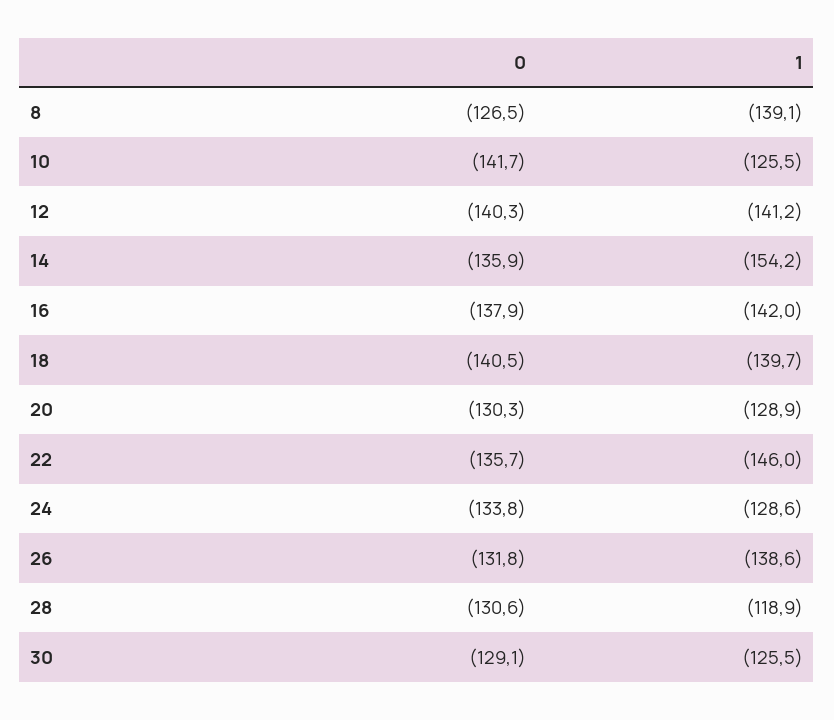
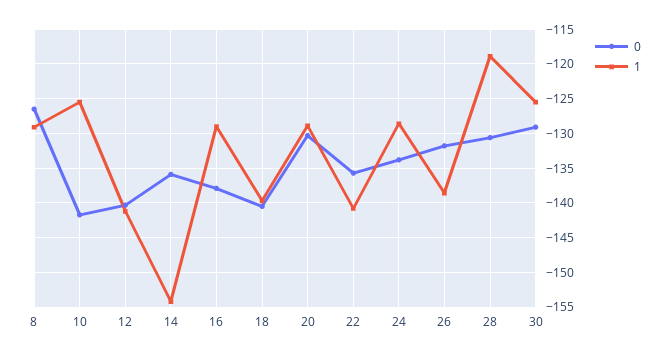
1, 8: -139.1 -> -129
1, 16: -142 -> -129
1, 22: -146 -> -141

